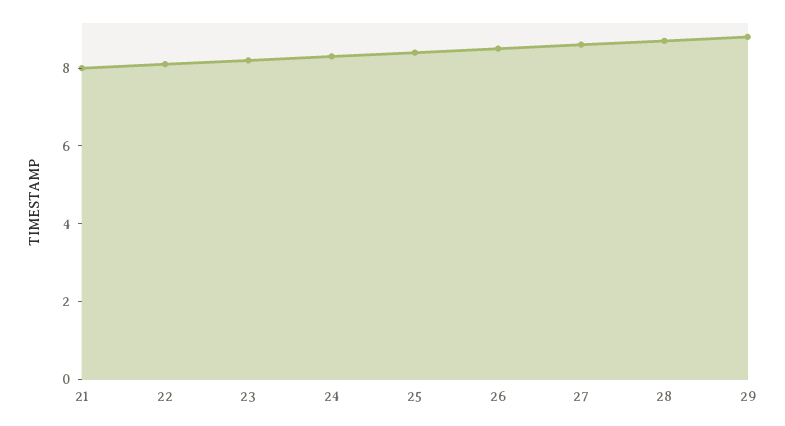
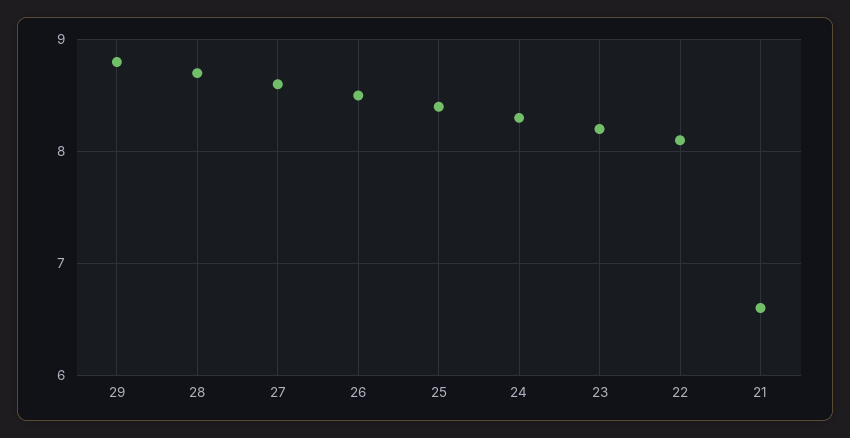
21: 8 -> 6.6

